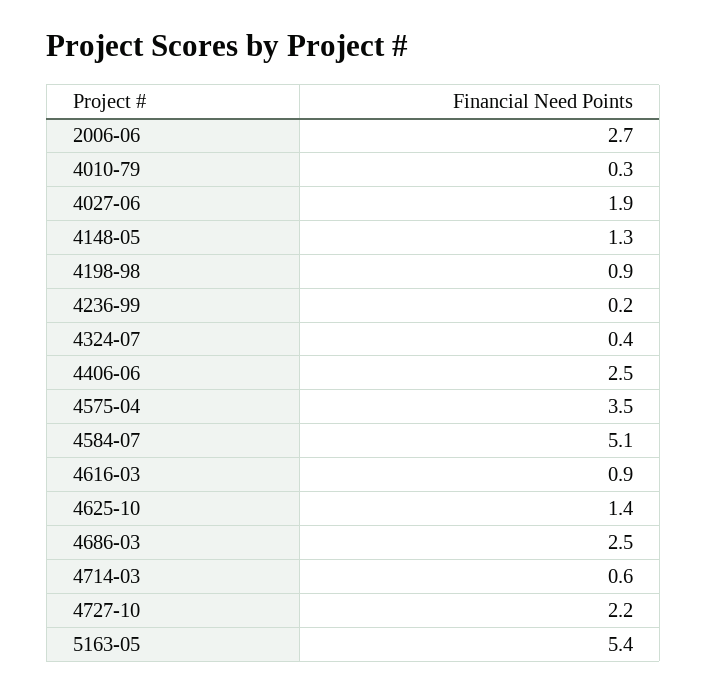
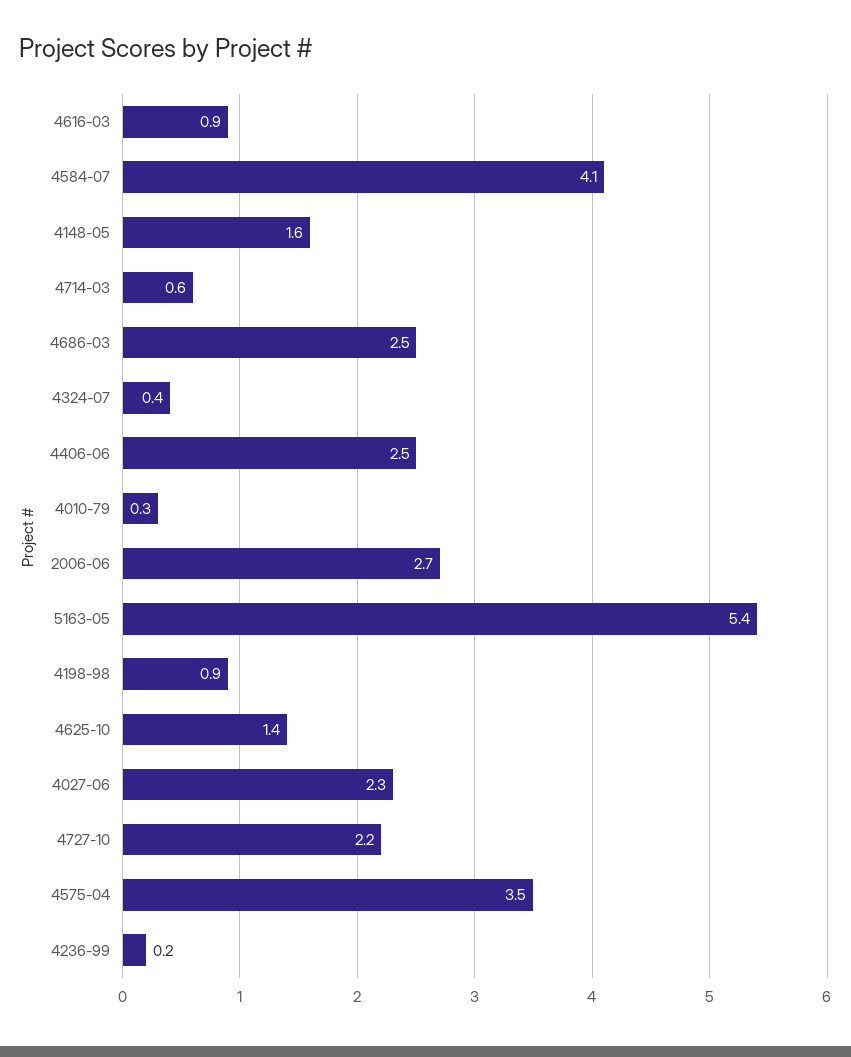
4027-06: 1.9 -> 2.3
4148-05: 1.3 -> 1.6
4584-07: 5.1 -> 4.1

